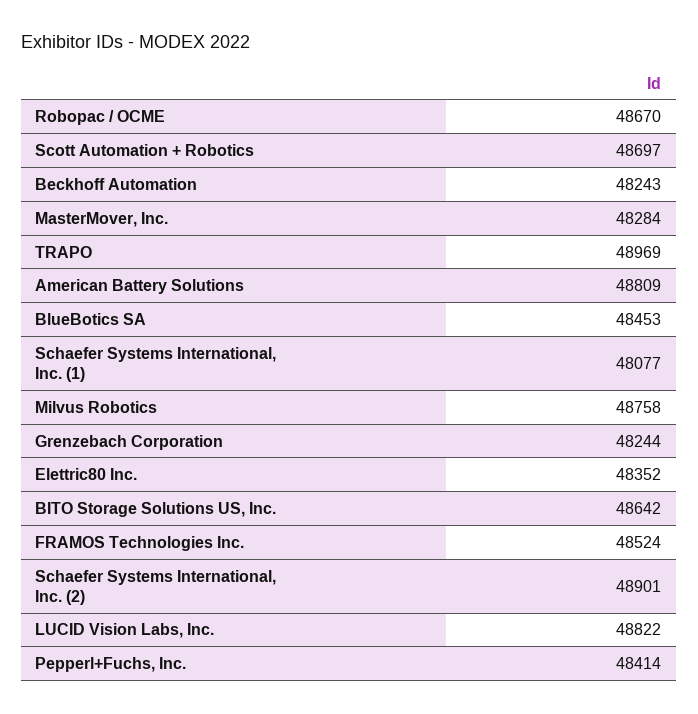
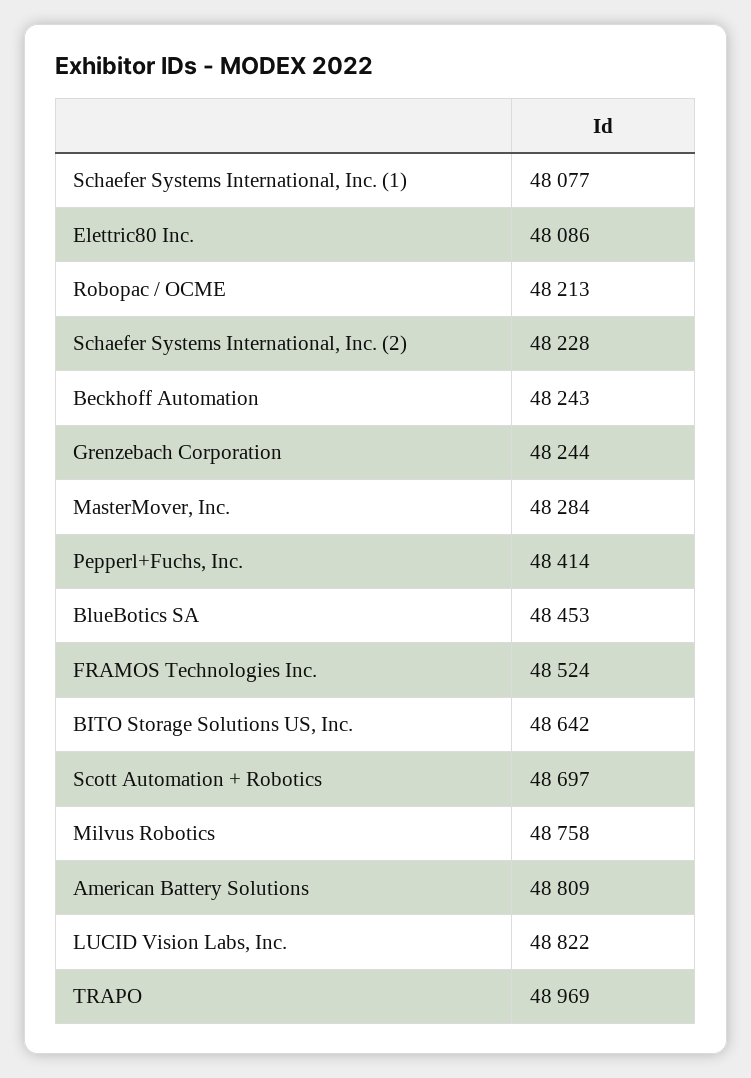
Robopac / OCME: 48670 -> 48213
Elettric80 Inc.: 48352 -> 48086
Schaefer Systems International, Inc. (2): 48901 -> 48228

